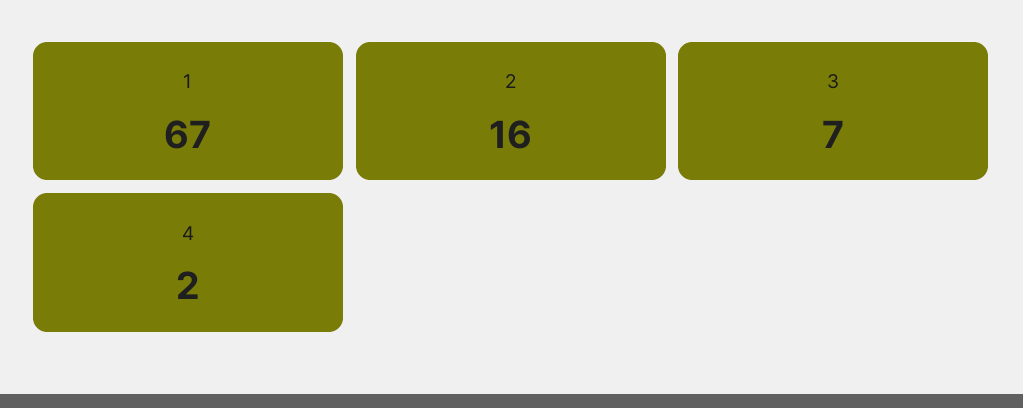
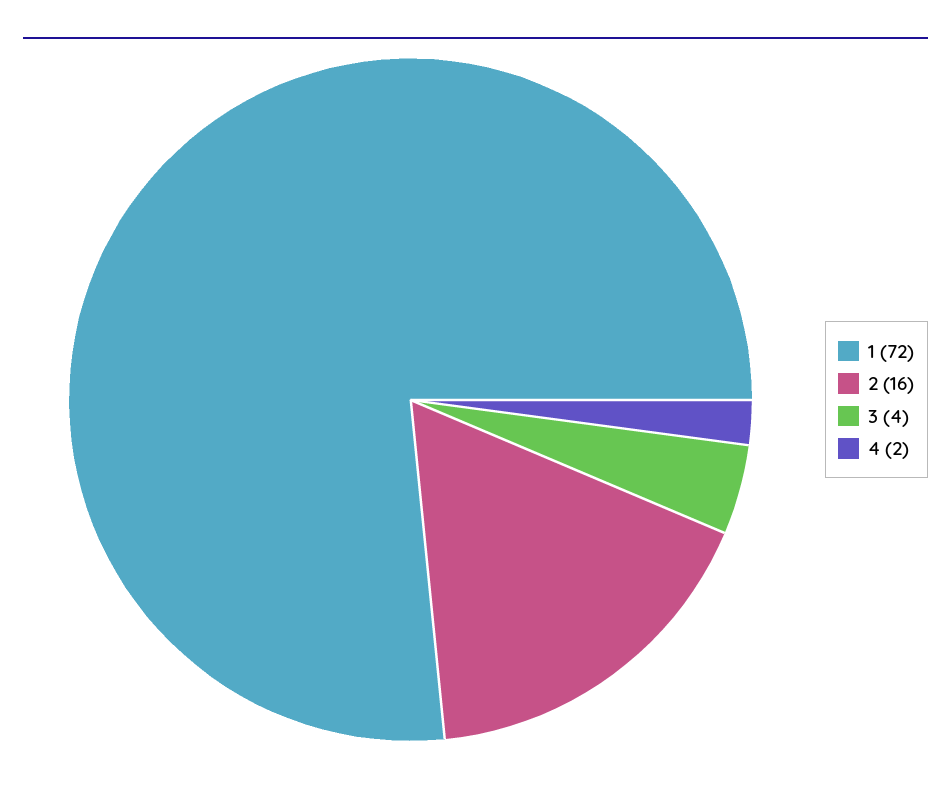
1: 67 -> 72
3: 7 -> 4

